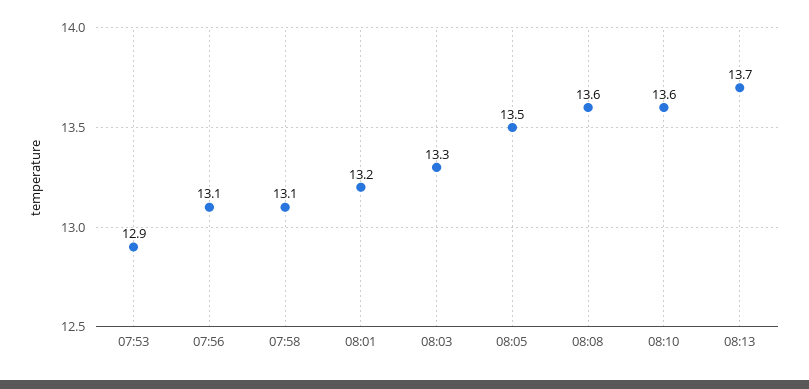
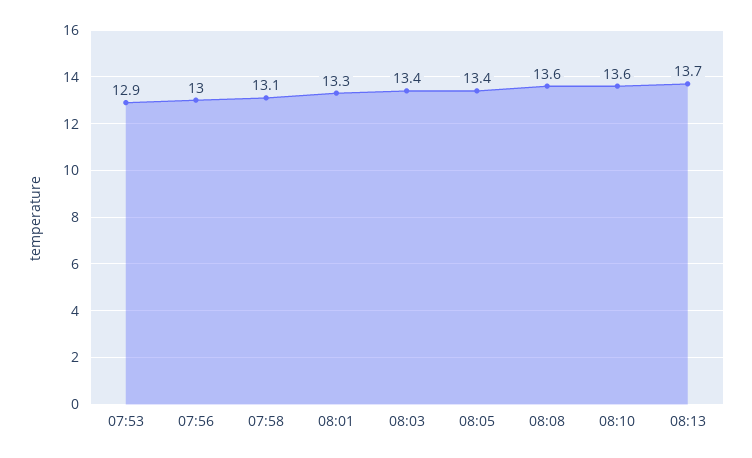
07:56: 13.1 -> 13
08:01: 13.2 -> 13.3
08:03: 13.3 -> 13.4
08:05: 13.5 -> 13.4

